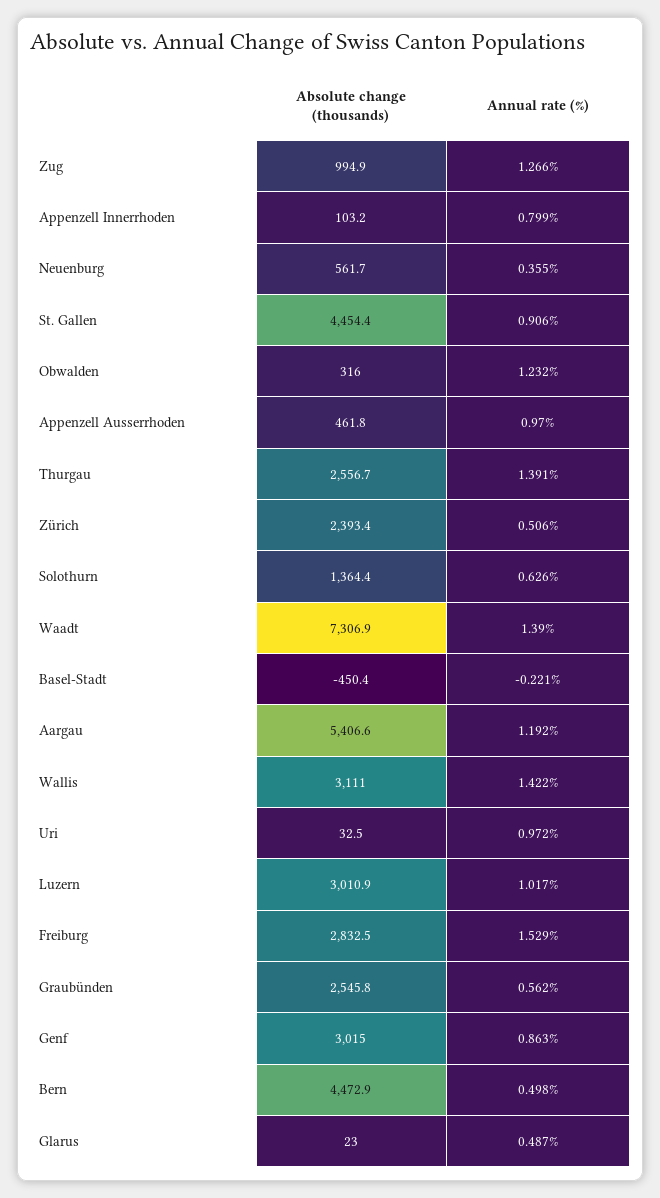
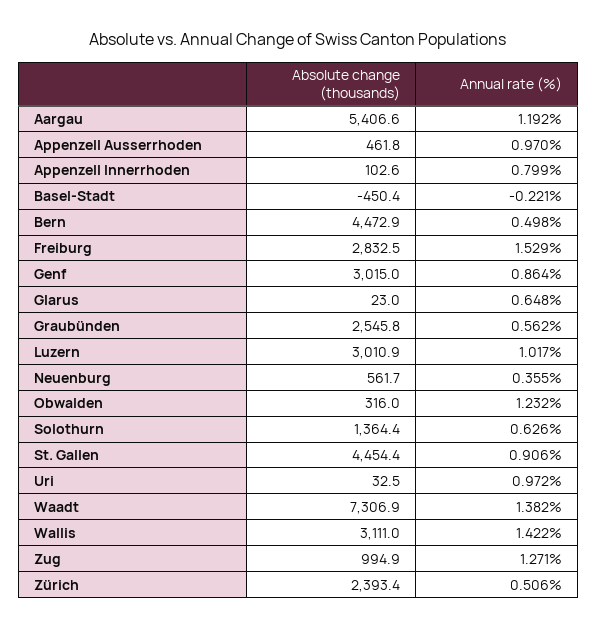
Annual rate (%), Zug: 1.266 -> 1.271
Absolute change (thousands), Appenzell Innerrhoden: 103.2 -> 102.6
Absolute change (thousands), Thurgau: 2556.7 -> none
Annual rate (%), Thurgau: 1.391 -> none
Annual rate (%), Waadt: 1.39 -> 1.382
Annual rate (%), Genf: 0.863 -> 0.864
Annual rate (%), Glarus: 0.487 -> 0.648

